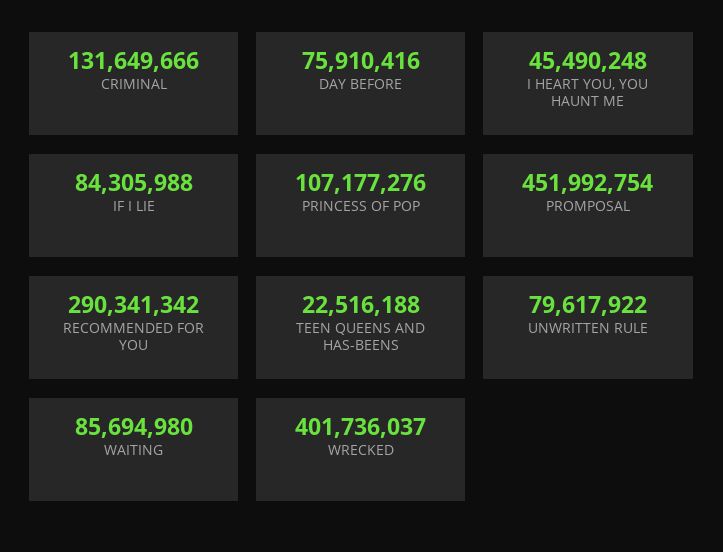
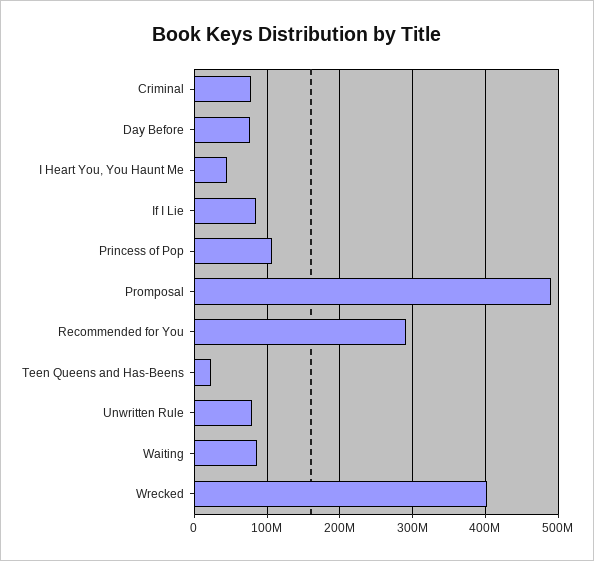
CRIMINAL: 131649666 -> 80000000
PROMPOSAL: 451992754 -> 490000000

